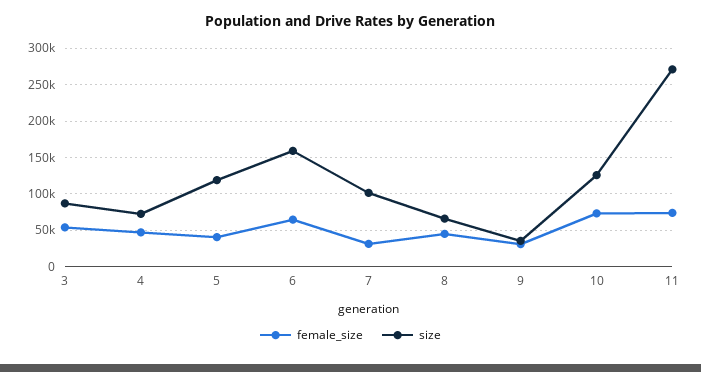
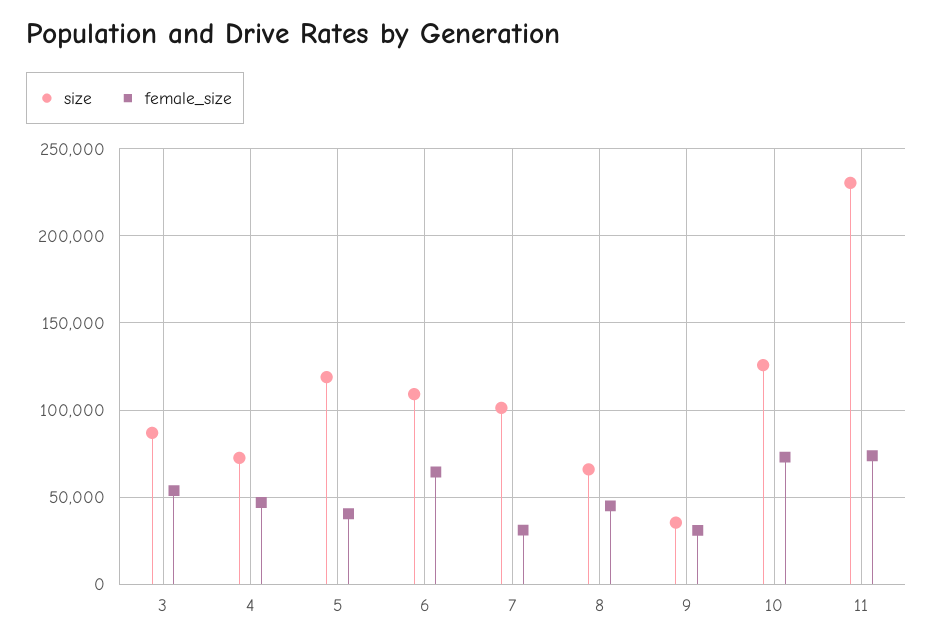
size, 6: 160000 -> 110000
size, 11: 270000 -> 230000

